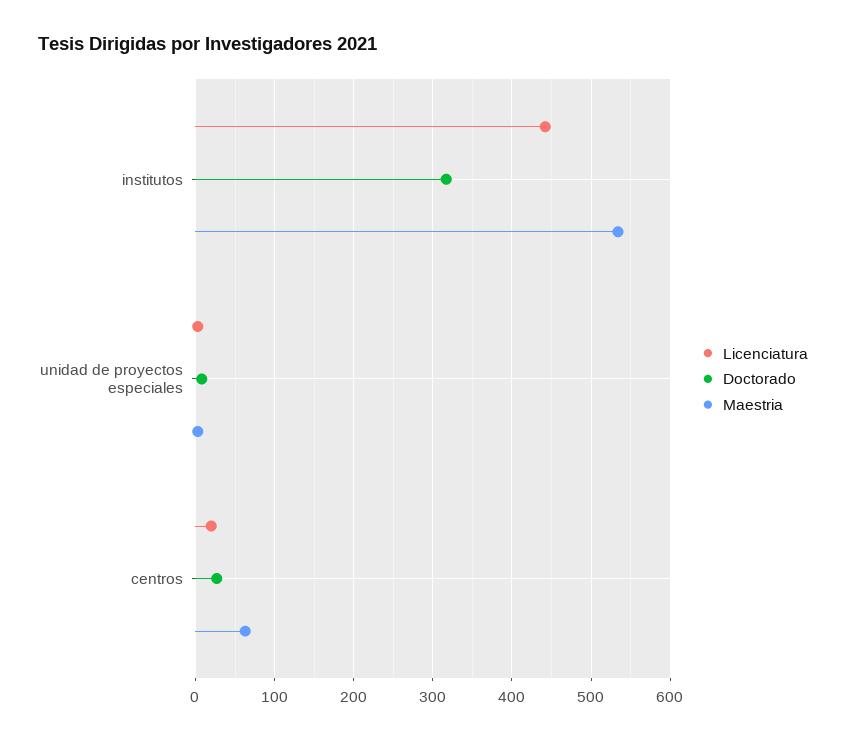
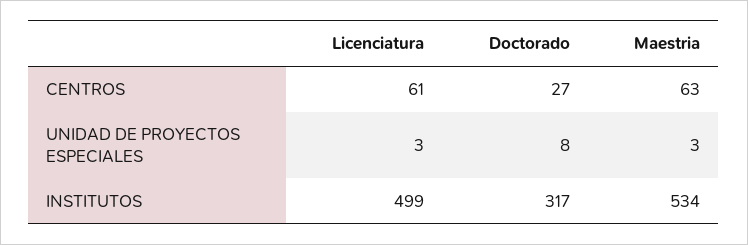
Licenciatura, institutos: 440 -> 499
Licenciatura, centros: 20 -> 61

